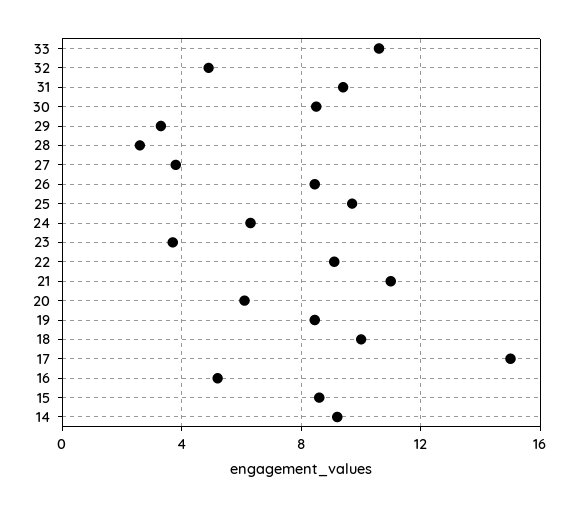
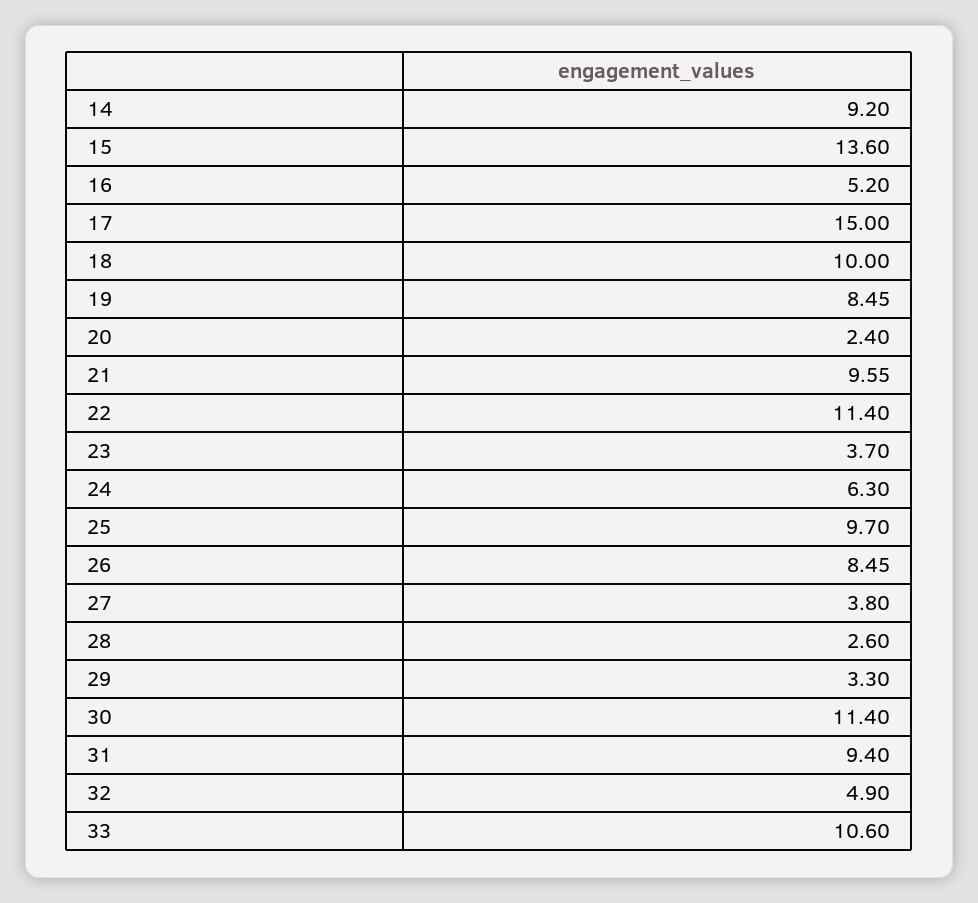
30: 8.5 -> 11.4
22: 9 -> 11.4
21: 11 -> 9.55
20: 6 -> 2.4
15: 8.5 -> 13.6

